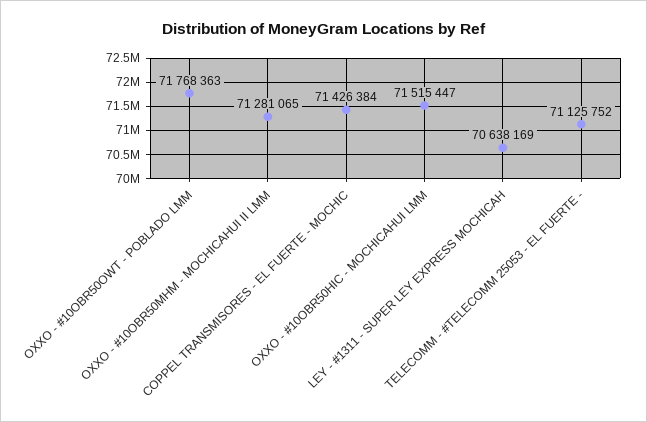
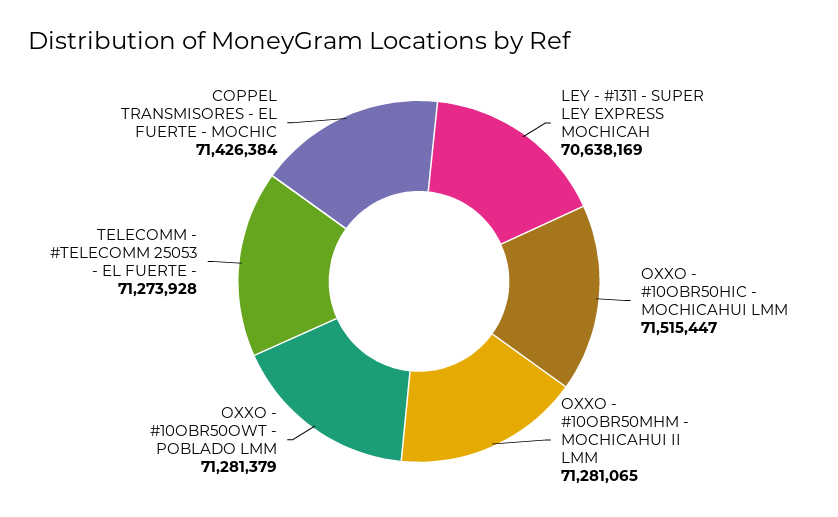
OXXO - #10OBR50OWT - POBLADO LMM: 71768363 -> 71281379
TELECOMM - #TELECOMM 25053 - EL FUERTE -: 71125752 -> 71273928

